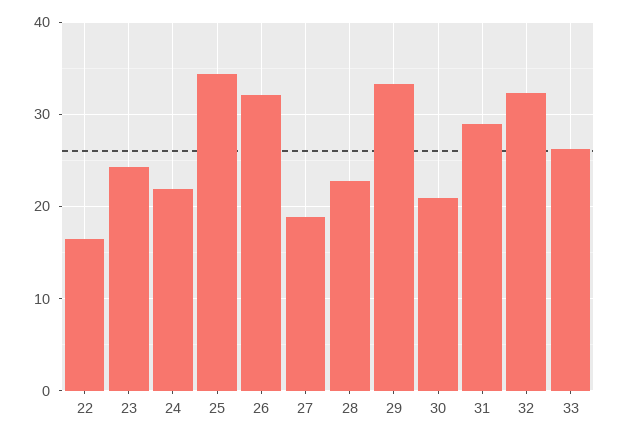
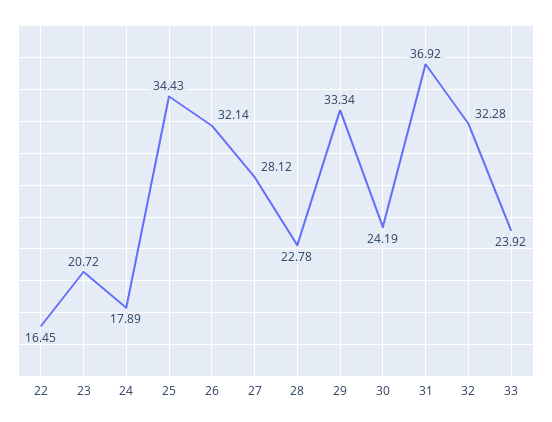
23: 24 -> 20.72
24: 22 -> 17.89
27: 19 -> 28.12
30: 21 -> 24.19
31: 29 -> 36.92
33: 26 -> 23.92

